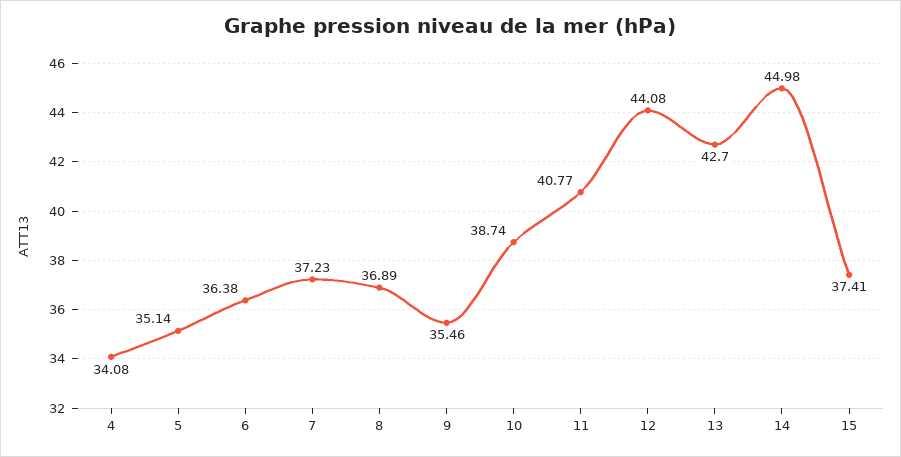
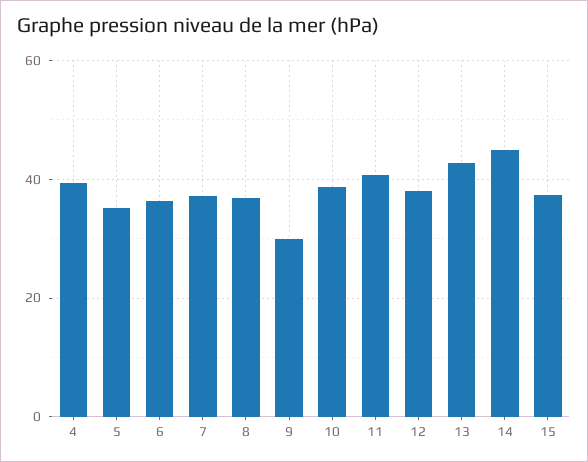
4: 34.08 -> 40
9: 35.46 -> 30
12: 44.08 -> 38

